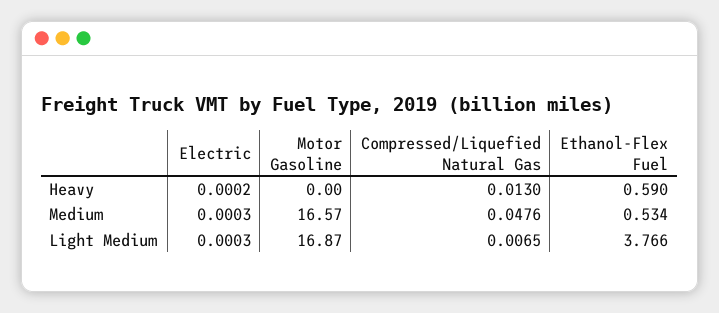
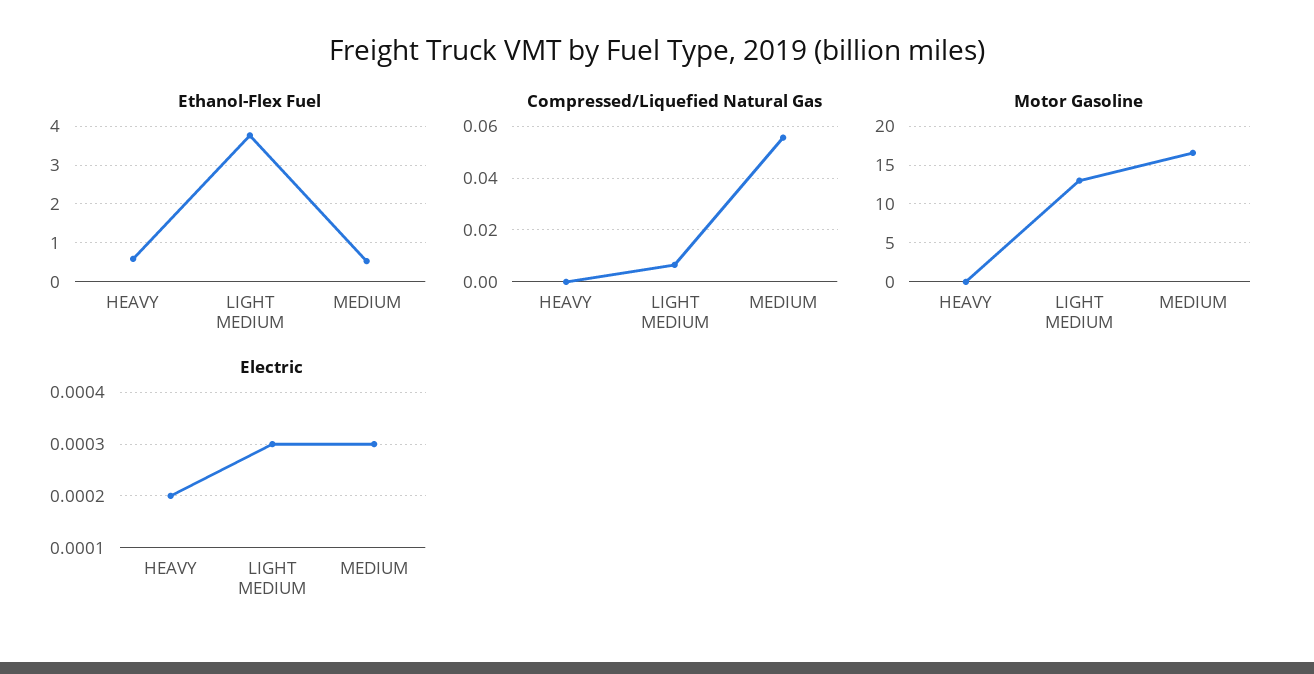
Compressed/Liquefied Natural Gas, Heavy: 0.013 -> 0
Compressed/Liquefied Natural Gas, Medium: 0.0476 -> 0.055
Motor Gasoline, Light Medium: 16.87 -> 13

